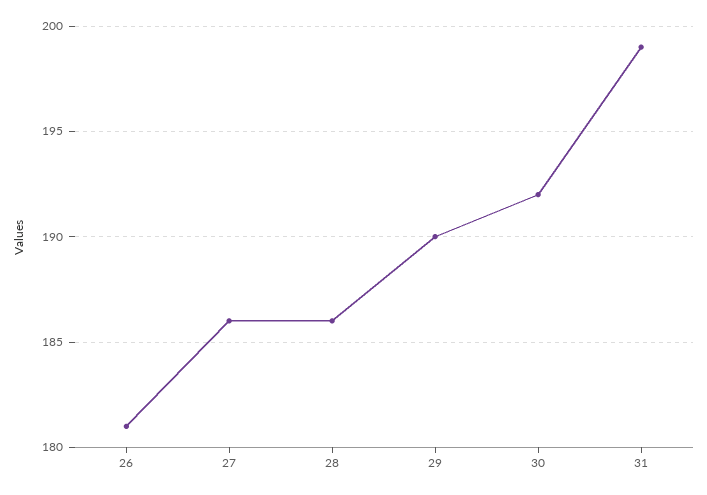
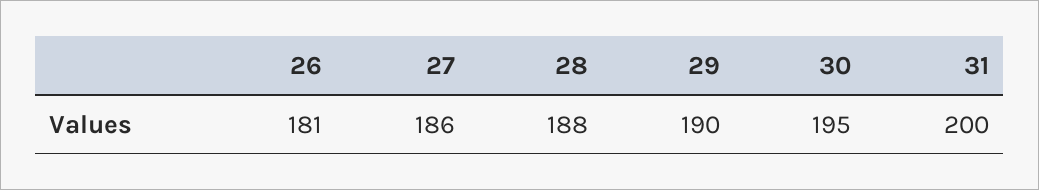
28: 186 -> 188
30: 192 -> 195
31: 199 -> 200

